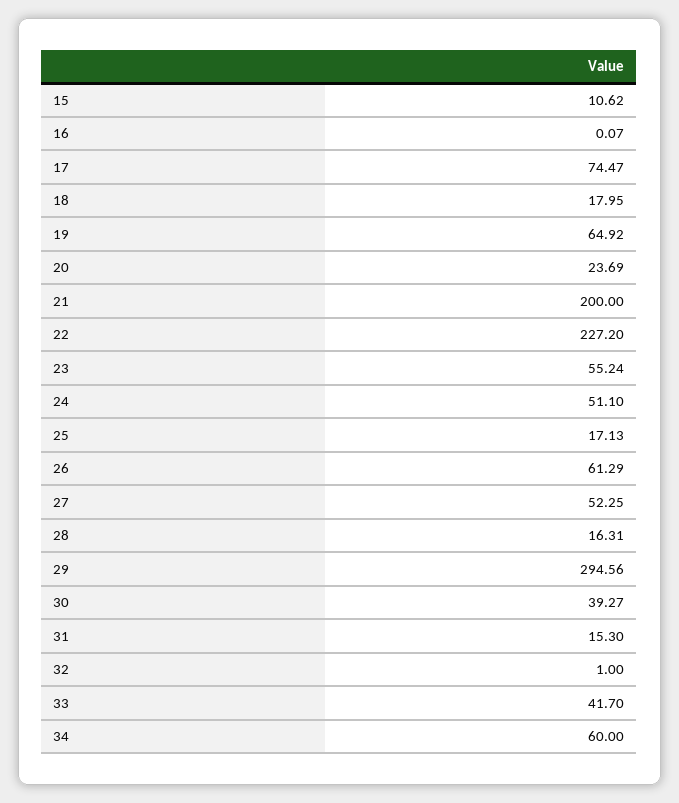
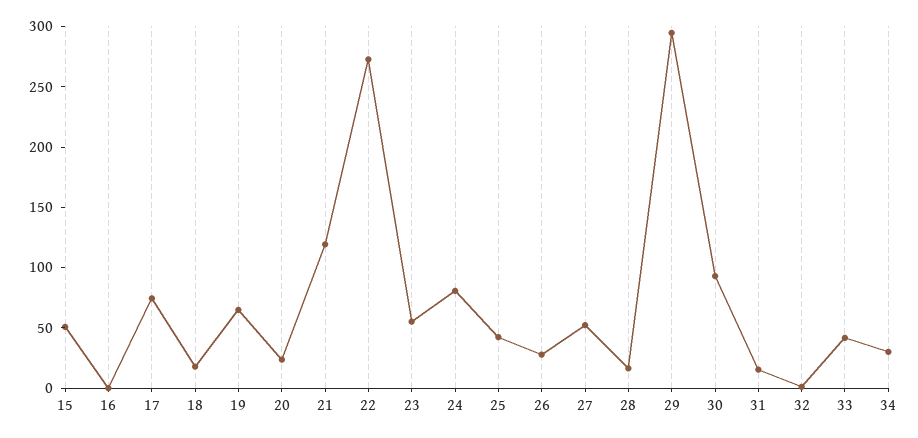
15: 10.62 -> 50
21: 200 -> 120
22: 227.2 -> 270
24: 51.1 -> 80
25: 17.13 -> 40
26: 61.29 -> 30
30: 39.27 -> 90
34: 60 -> 30

